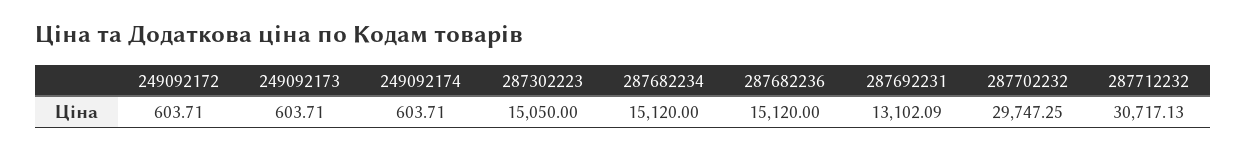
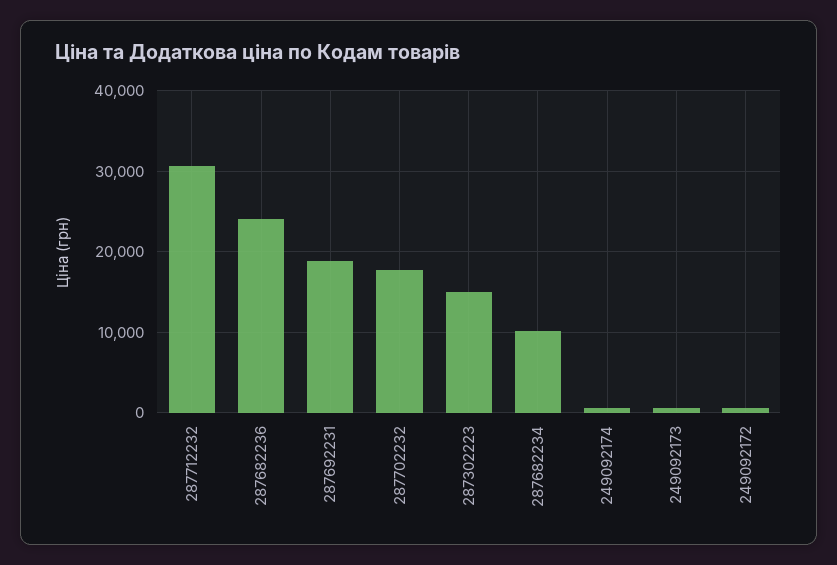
287682234: 15120 -> 10000
287682236: 15120 -> 24000
287692231: 13102.09 -> 19000
287702232: 29747.25 -> 18000

